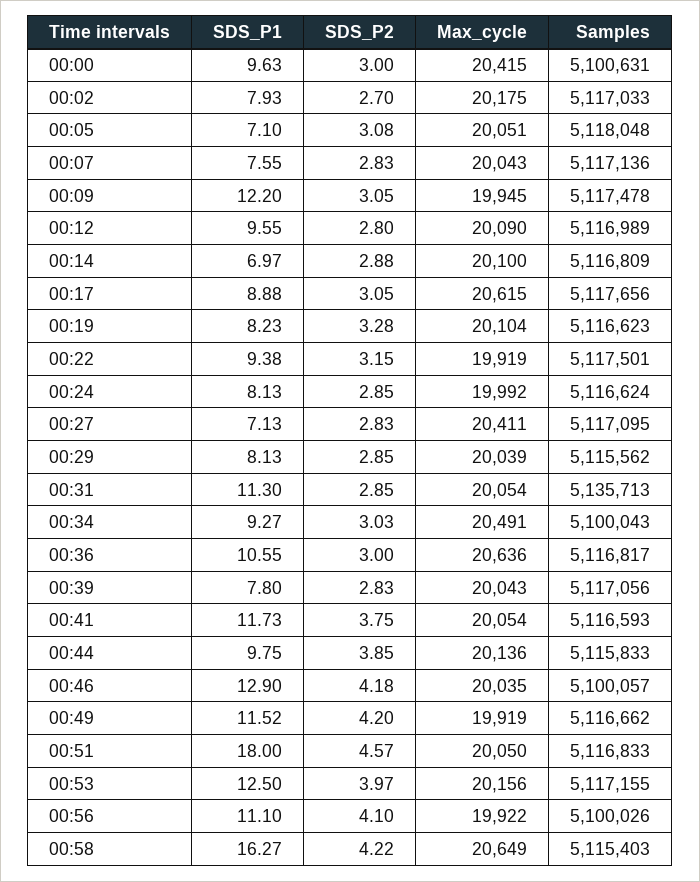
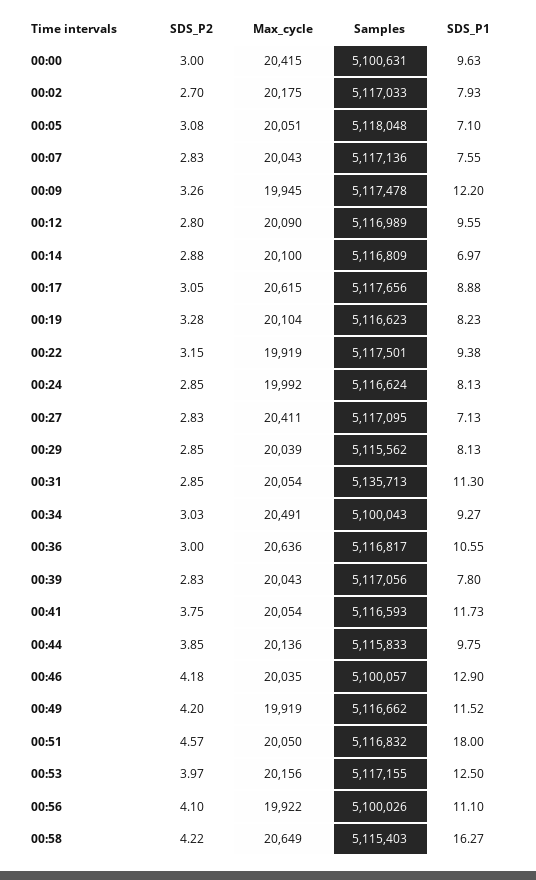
SDS_P2, 00:09: 3.05 -> 3.26
Samples, 00:51: 5116833 -> 5116832

